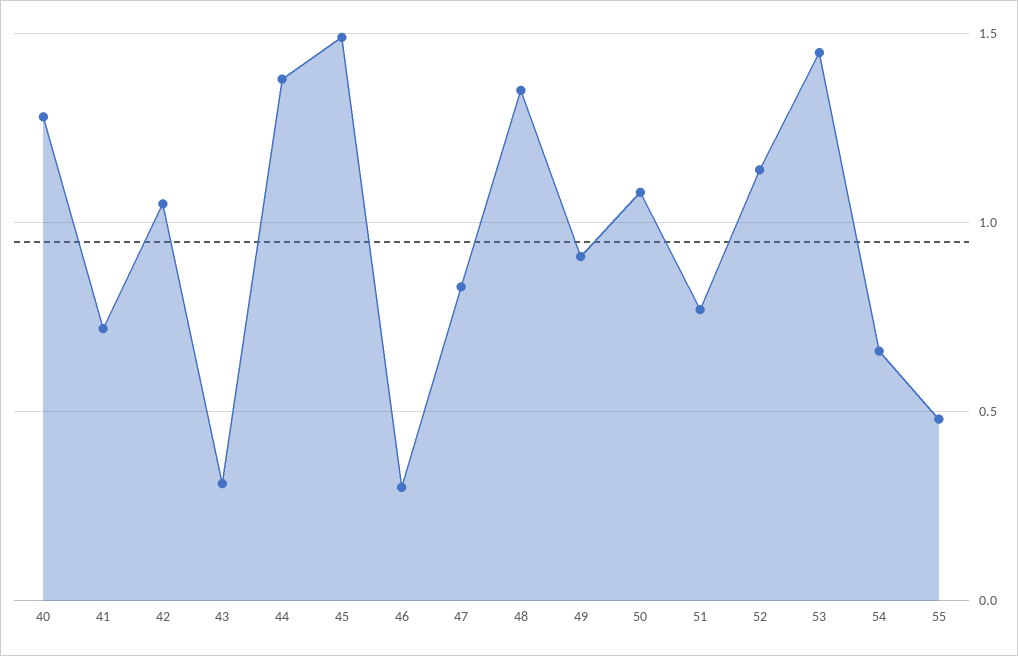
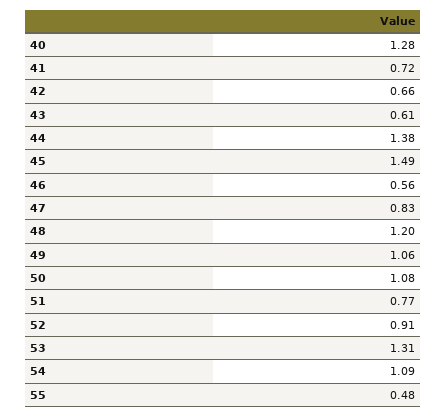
42: 1.05 -> 0.66
43: 0.3 -> 0.61
46: 0.3 -> 0.56
48: 1.35 -> 1.2
49: 0.9 -> 1.06
52: 1.15 -> 0.91
53: 1.45 -> 1.31
54: 0.65 -> 1.09

